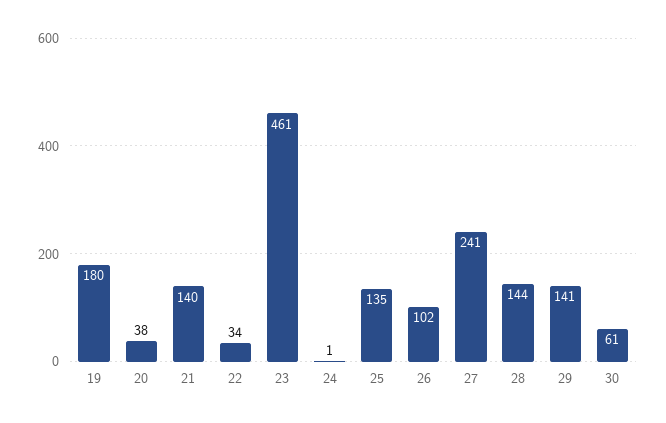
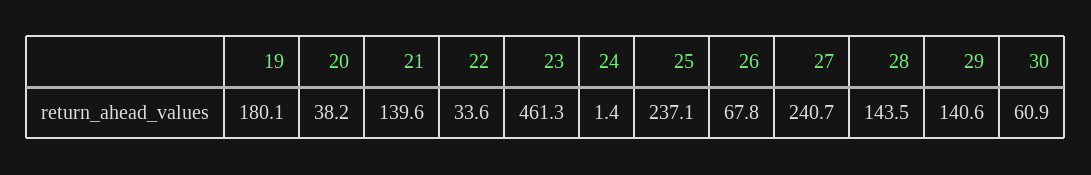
25: 135 -> 237.1
26: 102 -> 67.8

